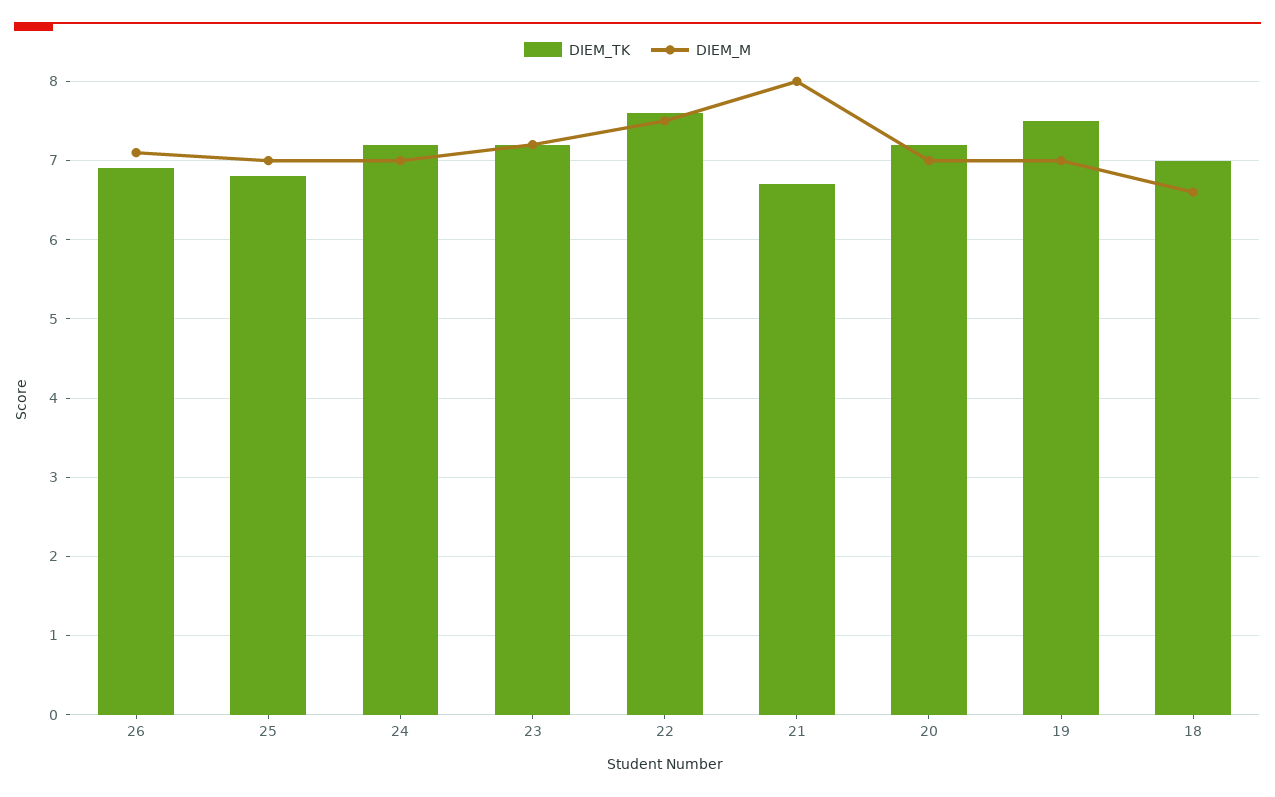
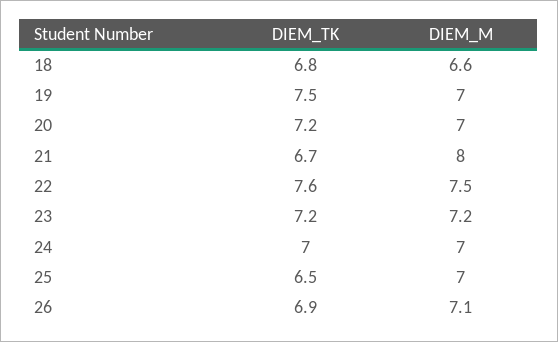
DIEM_TK, 25: 6.8 -> 6.5
DIEM_TK, 24: 7.2 -> 7
DIEM_TK, 18: 7 -> 6.8

